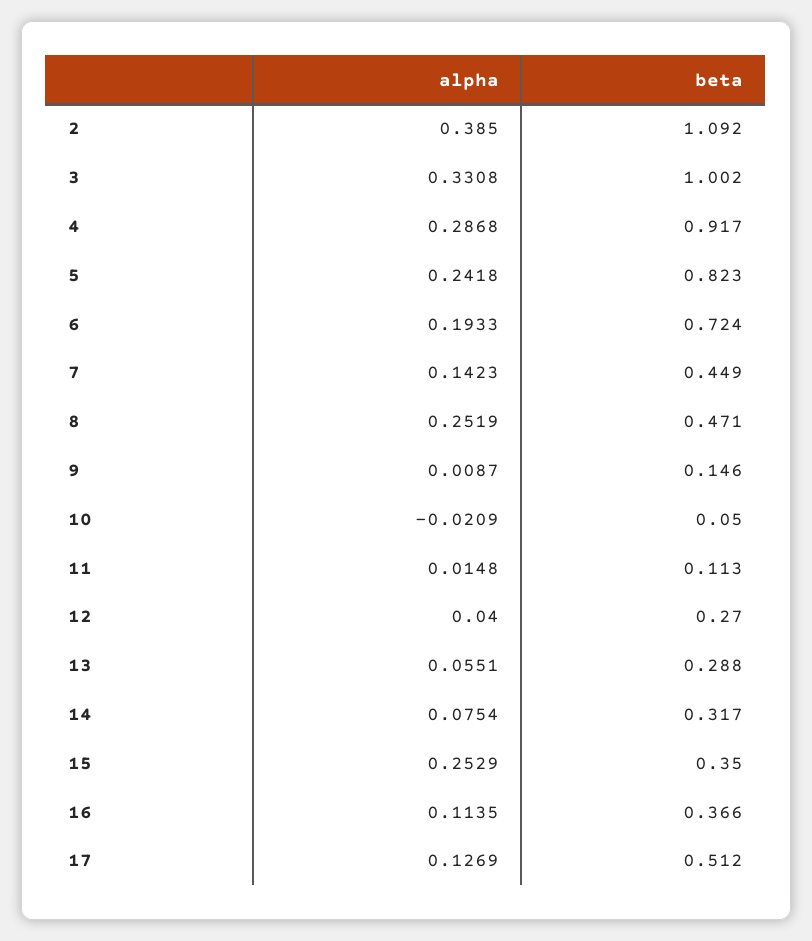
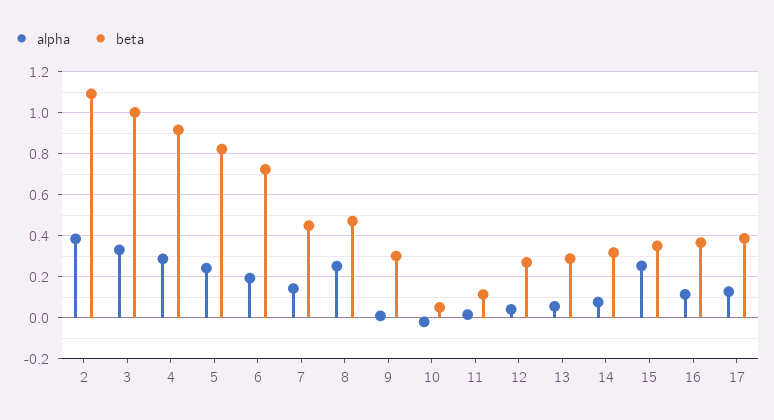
beta, 9: 0.146 -> 0.3
beta, 17: 0.512 -> 0.4

